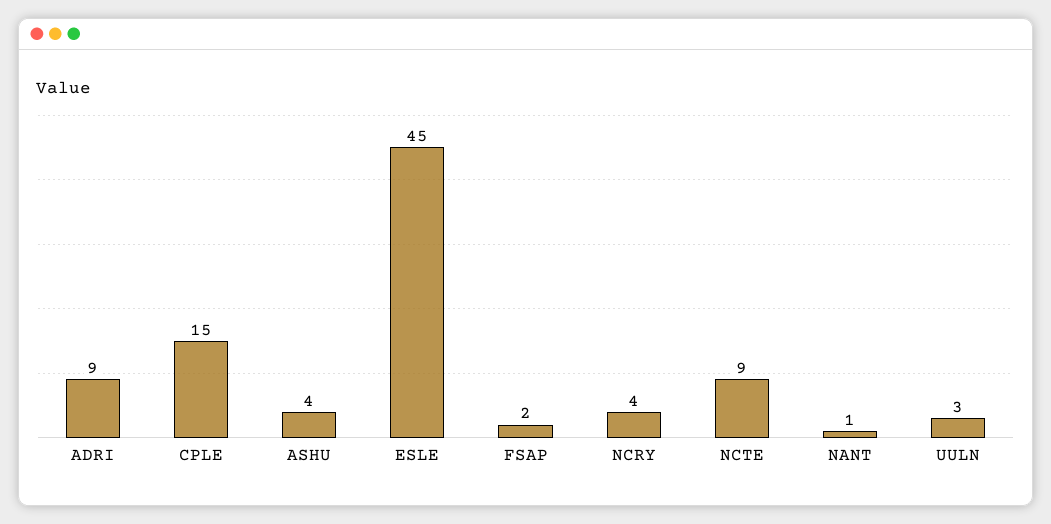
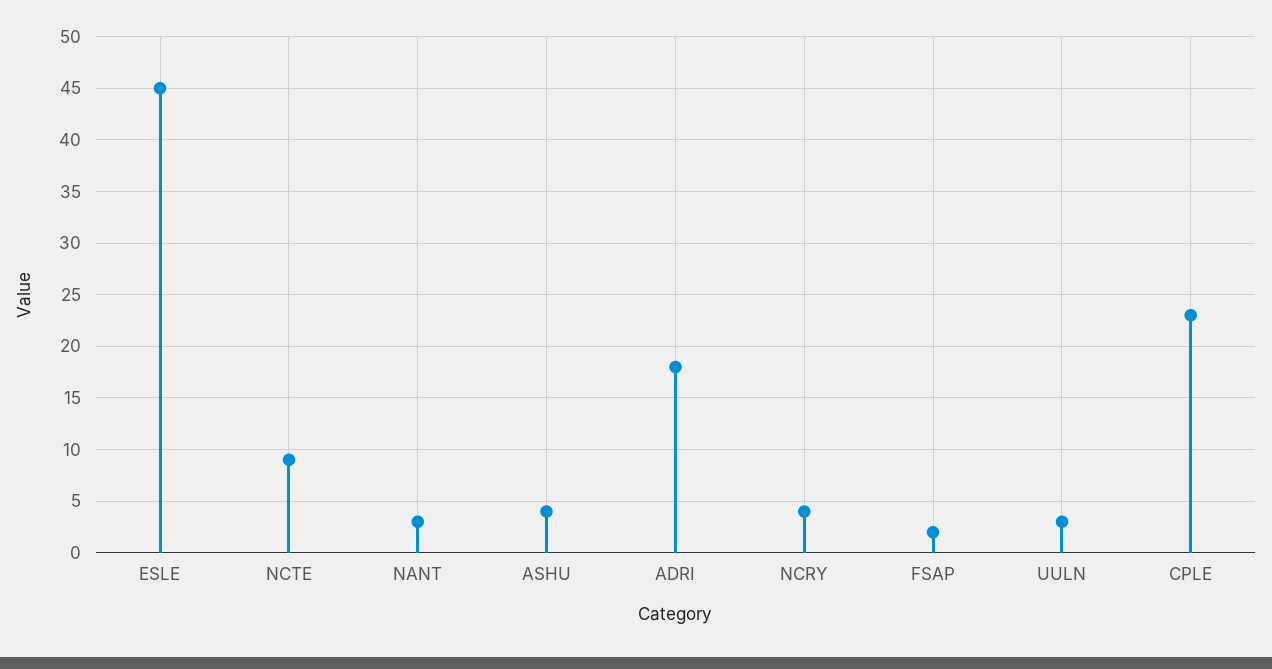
ADRI: 9 -> 18
CPLE: 15 -> 23
NANT: 1 -> 3

